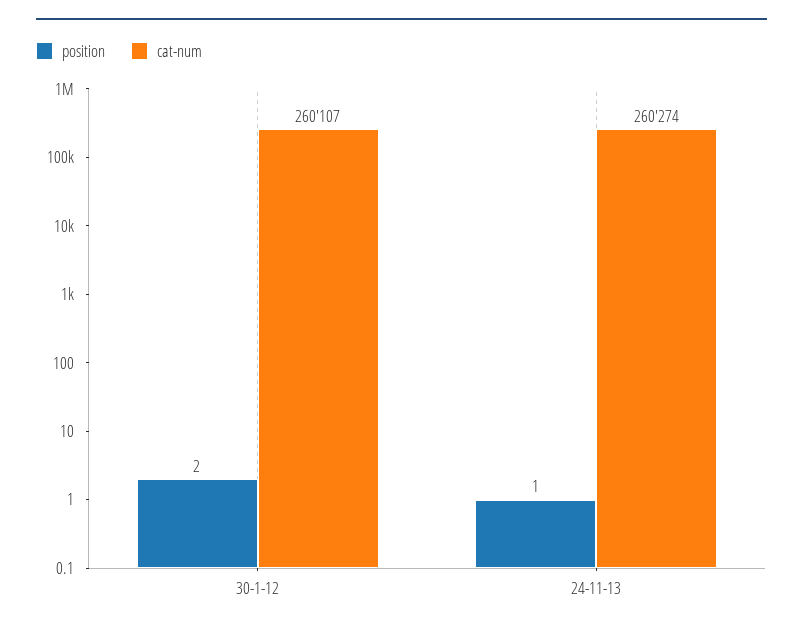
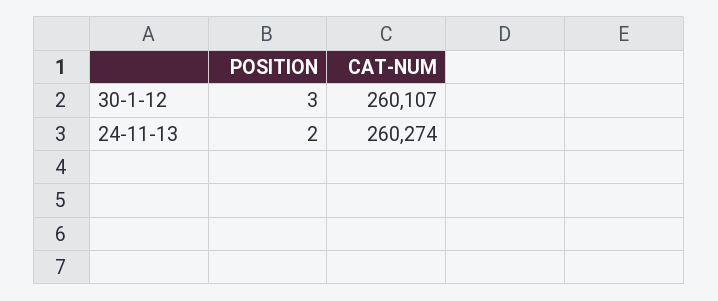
position, 30-1-12: 2 -> 3
position, 24-11-13: 1 -> 2

